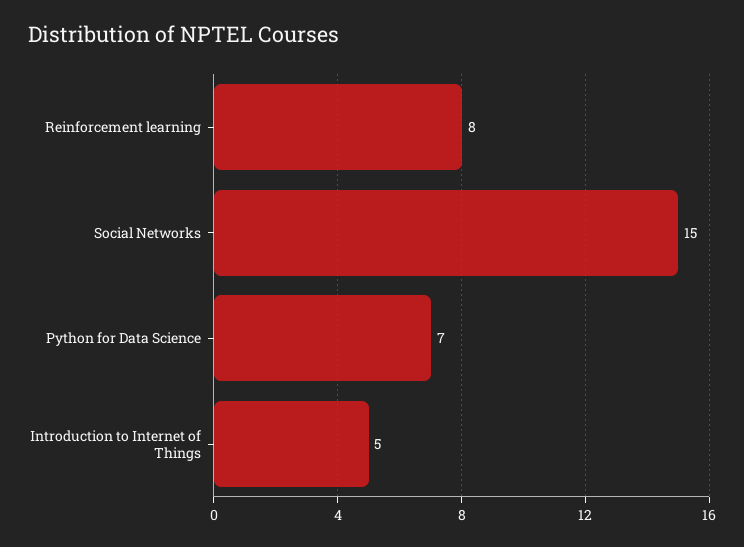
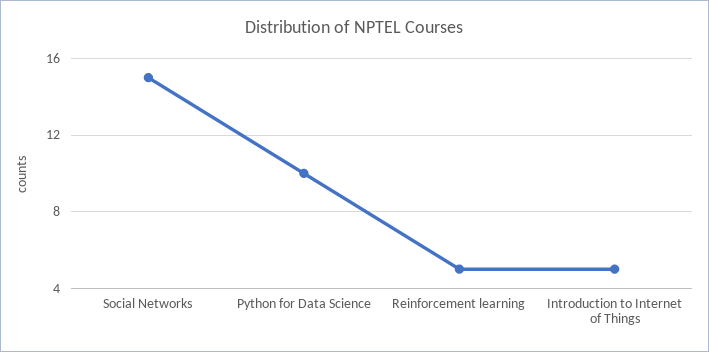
Reinforcement learning: 8 -> 5
Python for Data Science: 7 -> 10

